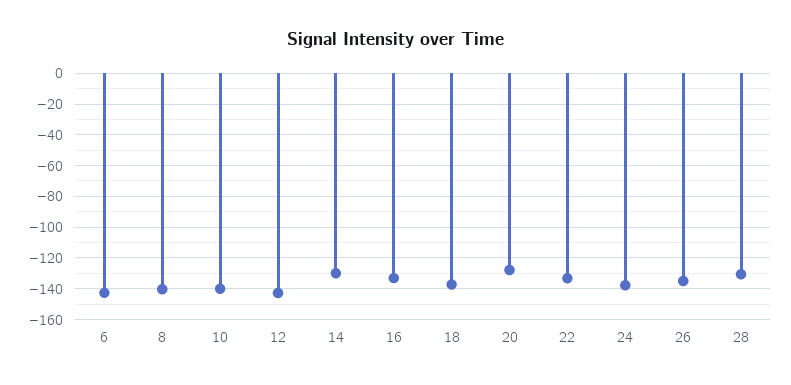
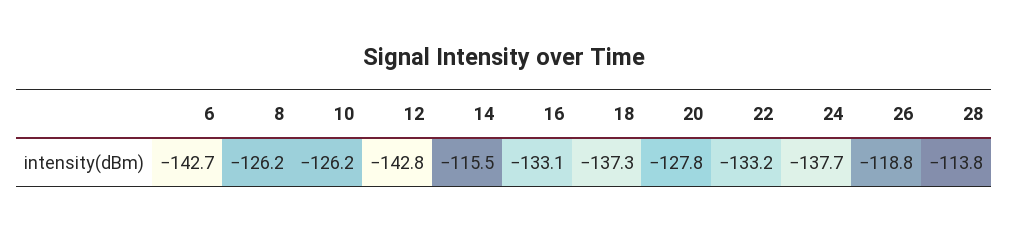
8: -140 -> -126.2
10: -140 -> -126.2
14: -130 -> -115.5
26: -135 -> -118.8
28: -130 -> -113.8

